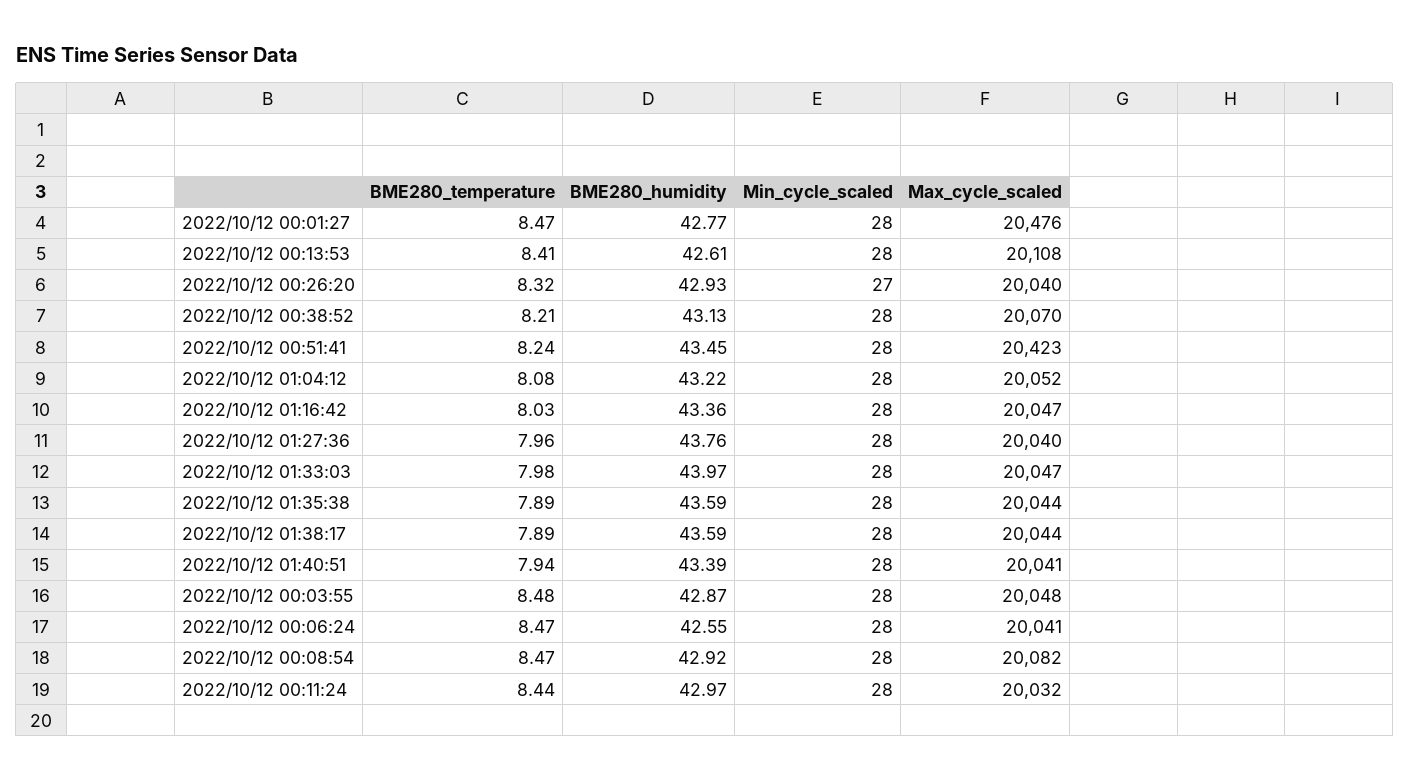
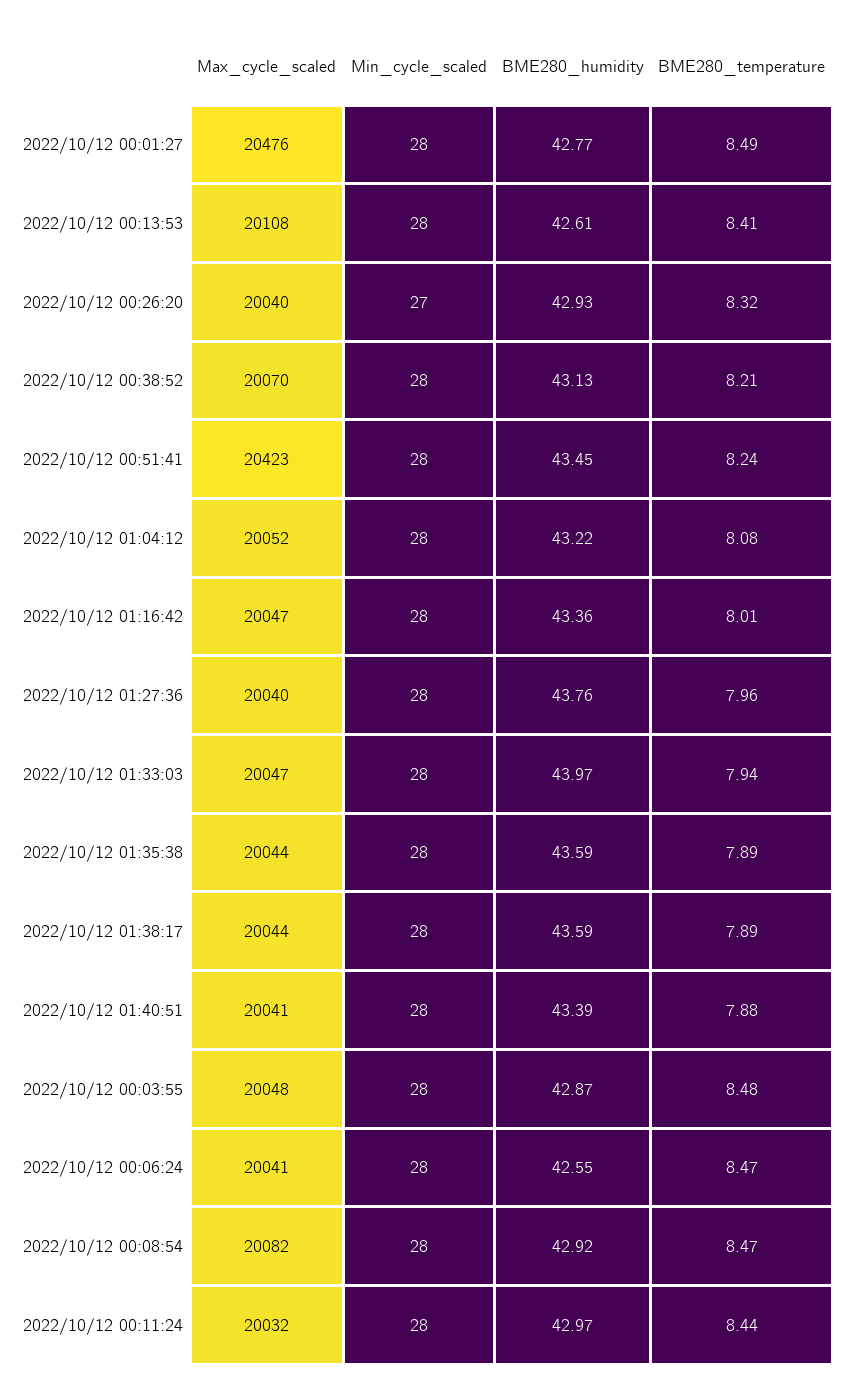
BME280_temperature, 2022/10/12 00:01:27: 8.47 -> 8.49
BME280_temperature, 2022/10/12 01:16:42: 8.03 -> 8.01
BME280_temperature, 2022/10/12 01:33:03: 7.98 -> 7.94
BME280_temperature, 2022/10/12 01:40:51: 7.94 -> 7.88

